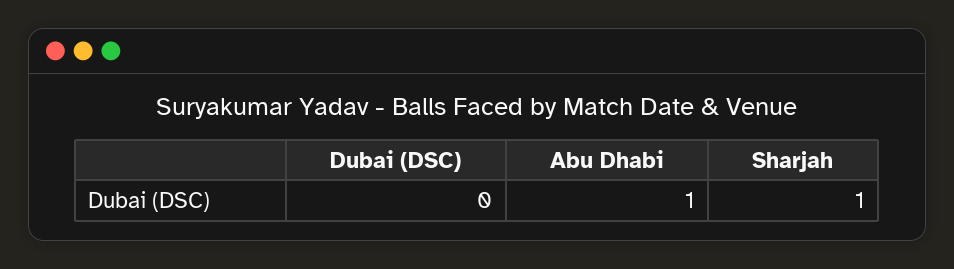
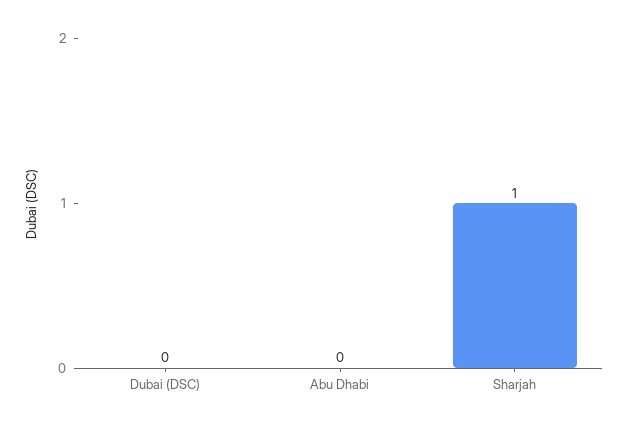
Abu Dhabi: 1 -> 0

